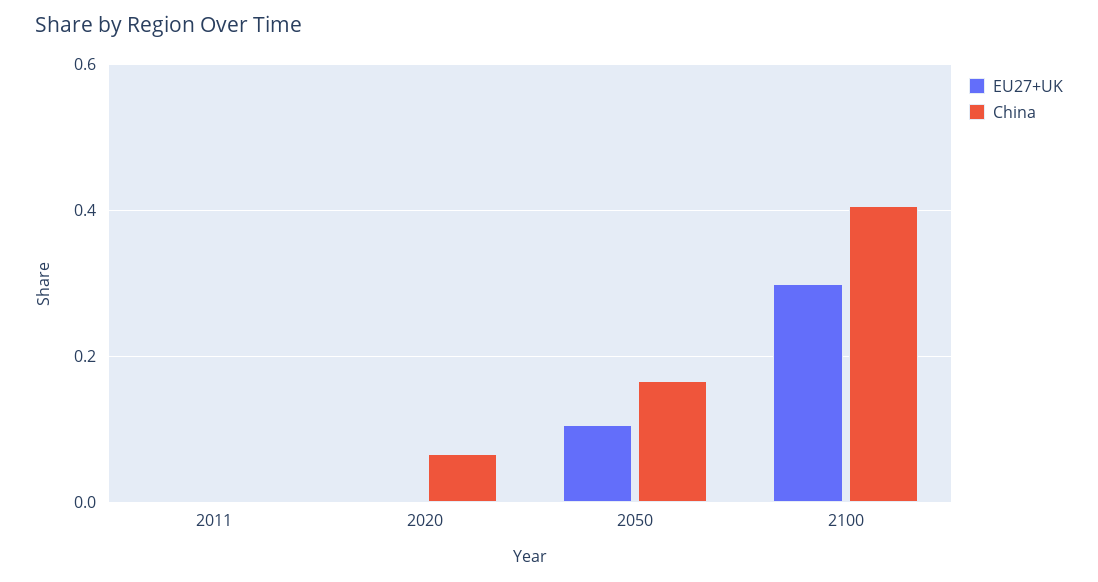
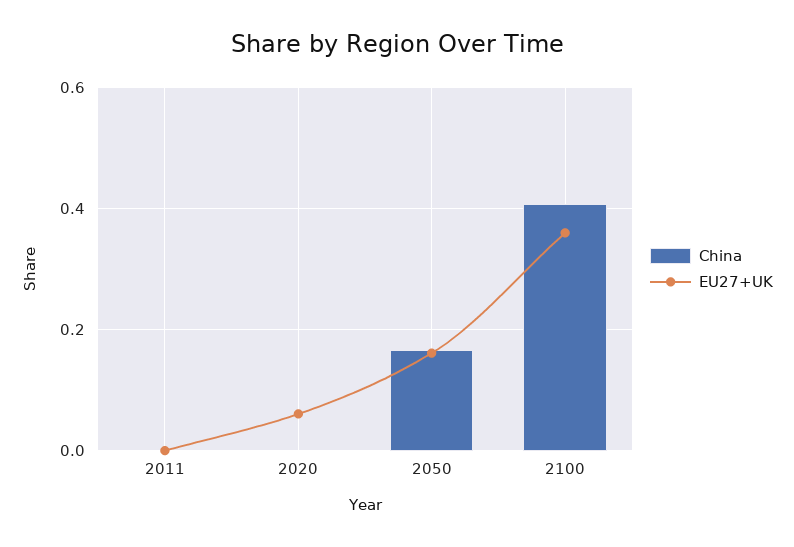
EU27+UK, 2020: 0 -> 0.06
China, 2020: 0.06 -> 0
EU27+UK, 2050: 0.1 -> 0.16
EU27+UK, 2100: 0.3 -> 0.36

